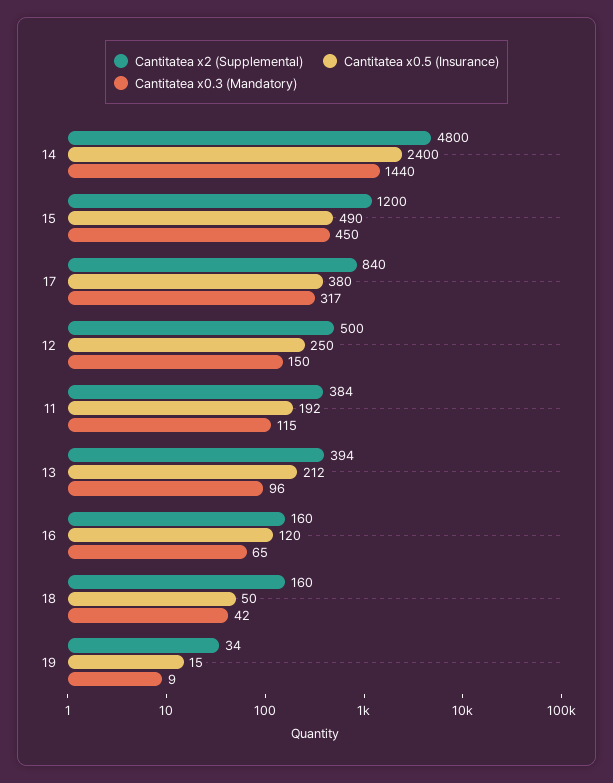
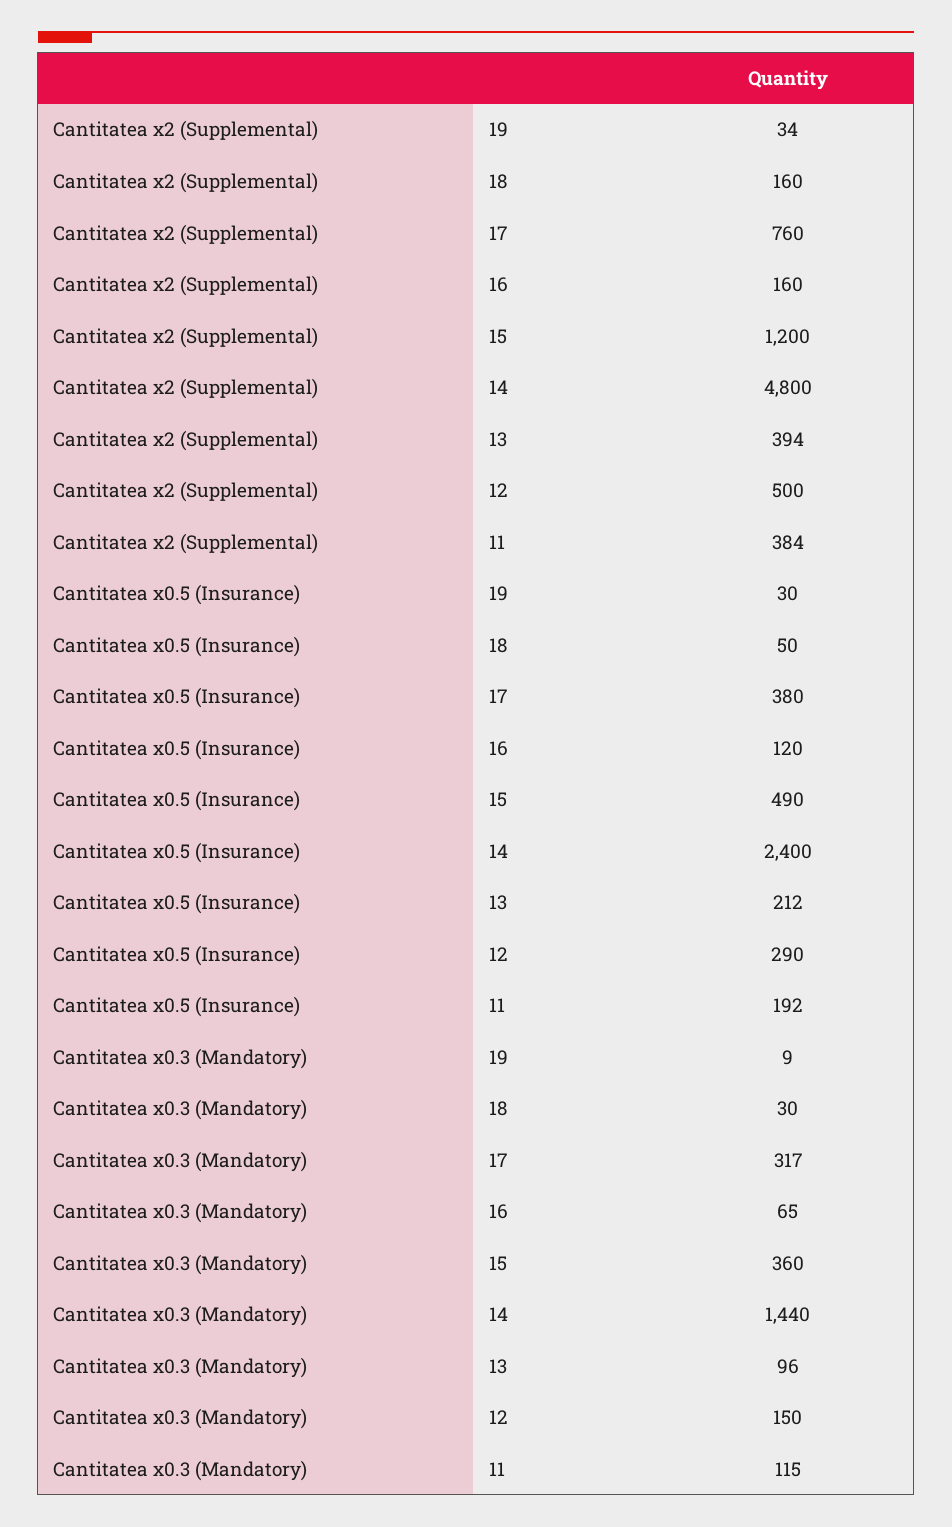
Cantitatea x0.3 (Mandatory), 15: 450 -> 360
Cantitatea x2 (Supplemental), 17: 840 -> 760
Cantitatea x0.5 (Insurance), 12: 250 -> 290
Cantitatea x0.3 (Mandatory), 18: 42 -> 30
Cantitatea x0.5 (Insurance), 19: 15 -> 30

